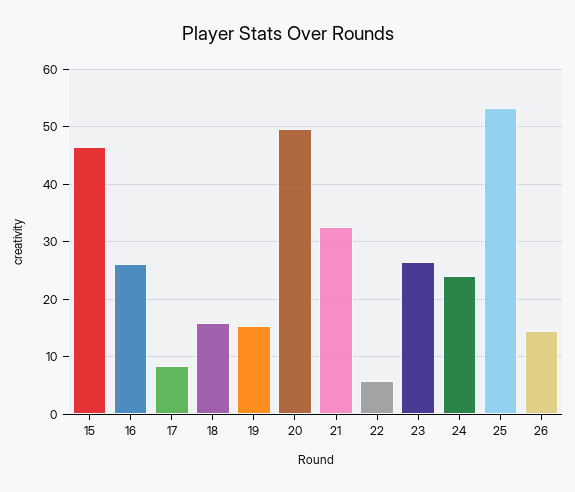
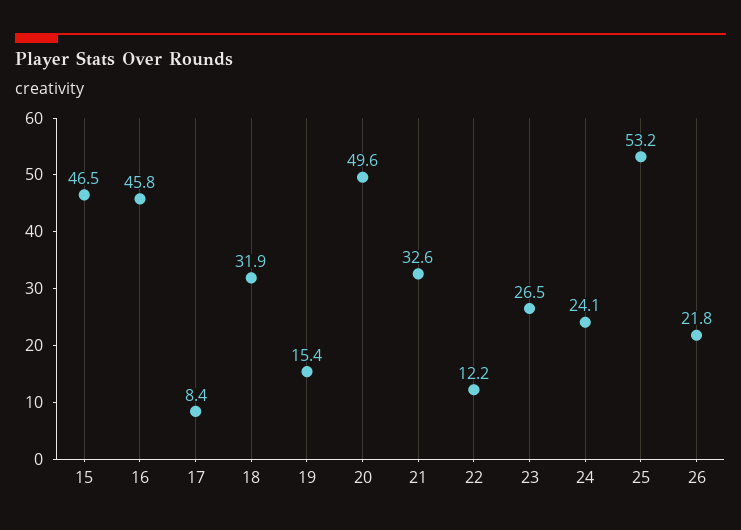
16: 26 -> 45.8
18: 16 -> 31.9
22: 6 -> 12.2
26: 14 -> 21.8

